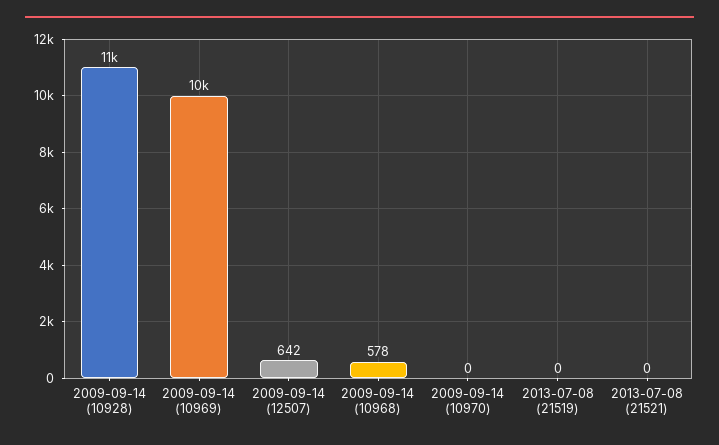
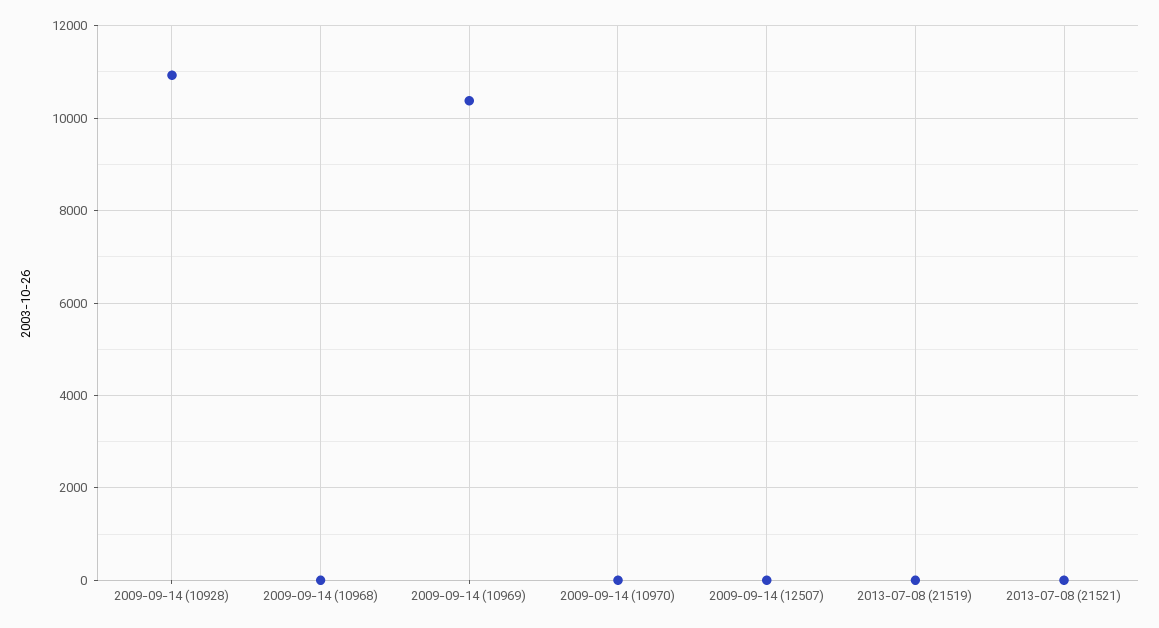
2009-09-14 (12507): 642 -> 0
2009-09-14 (10968): 578 -> 0

